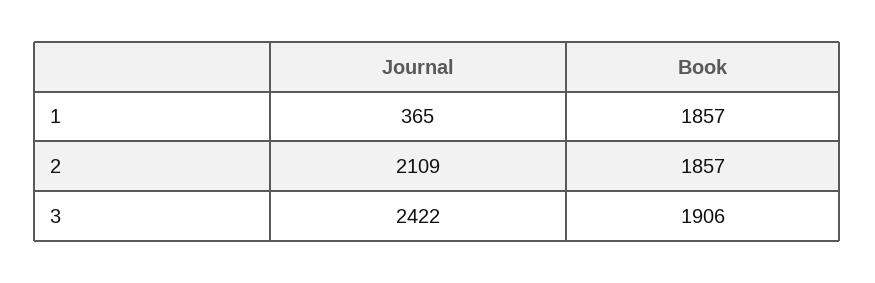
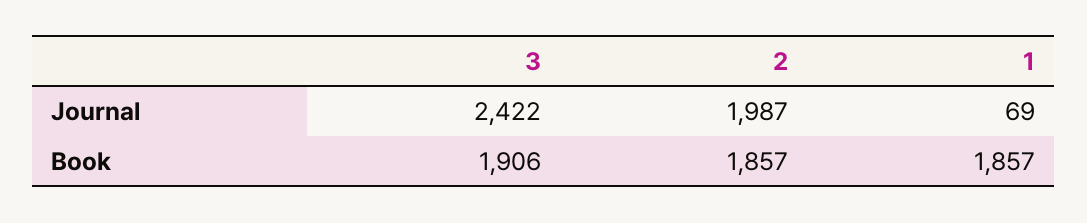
Journal, 1: 365 -> 69
Journal, 2: 2109 -> 1987

